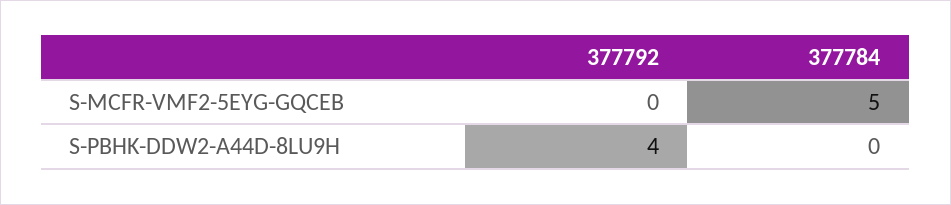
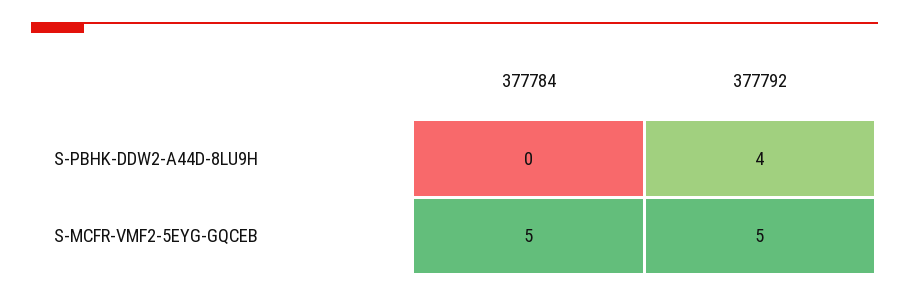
377792, S-MCFR-VMF2-5EYG-GQCEB: 0 -> 5

